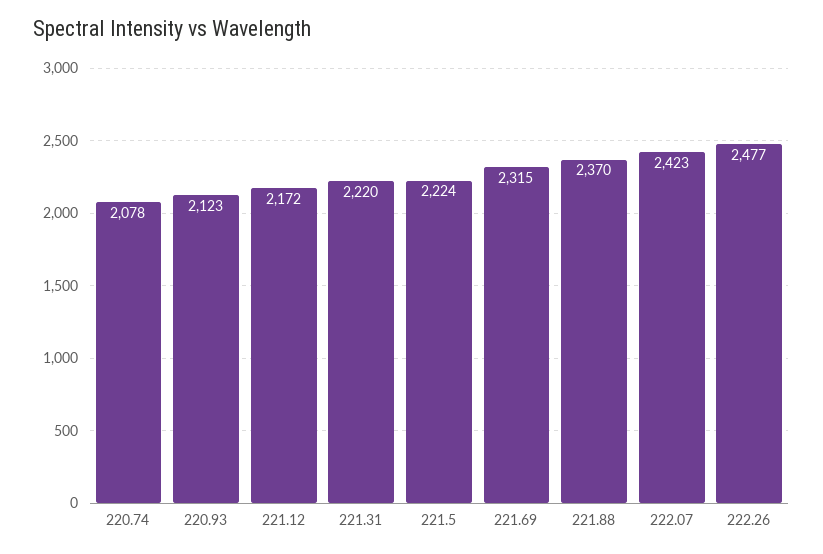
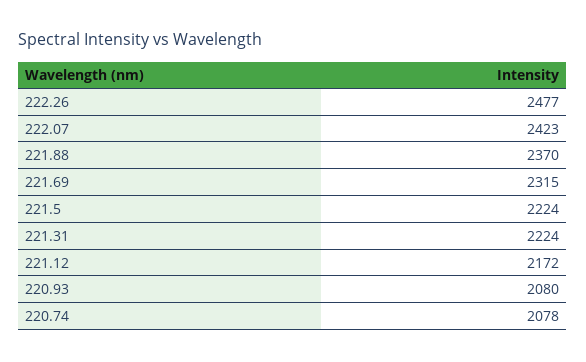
220.93: 2123 -> 2080
221.31: 2220 -> 2224

